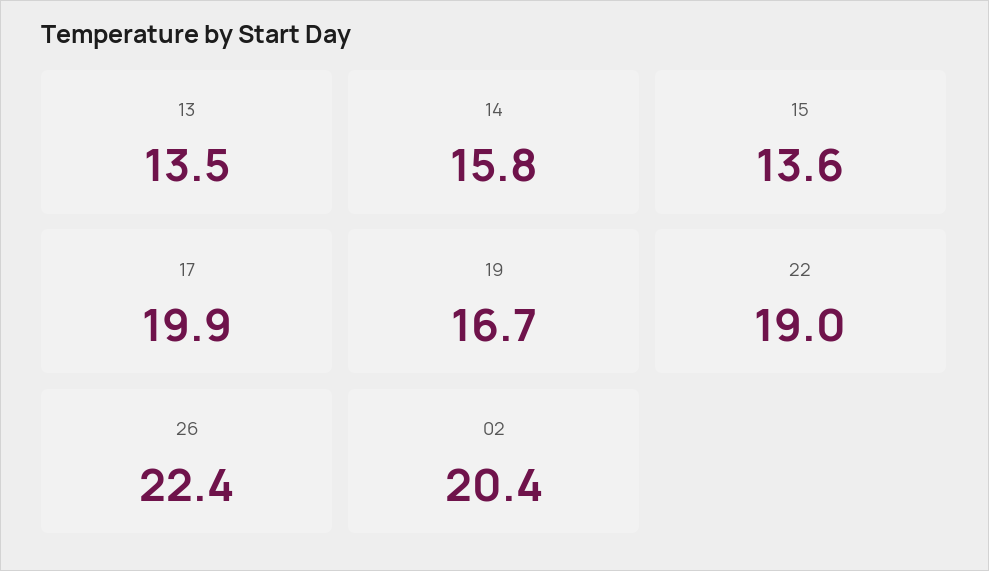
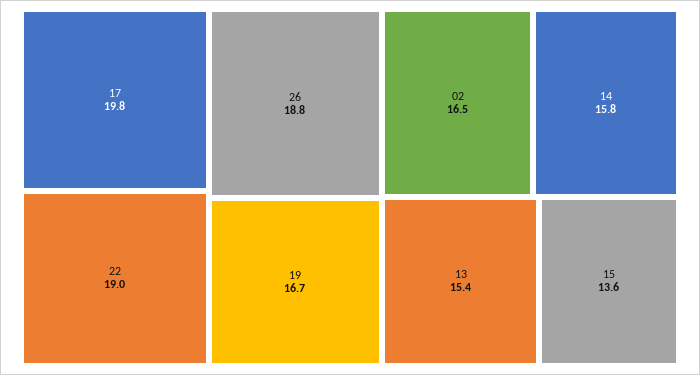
13: 13.5 -> 15.4
17: 19.9 -> 19.8
26: 22.4 -> 18.8
02: 20.4 -> 16.5

